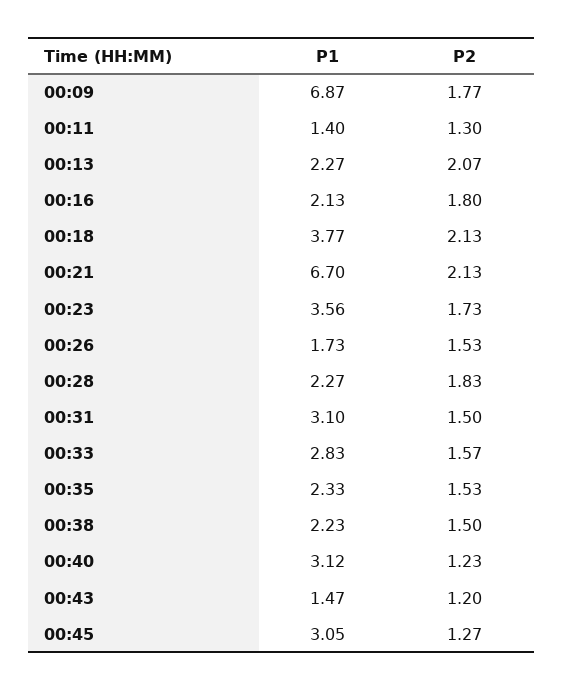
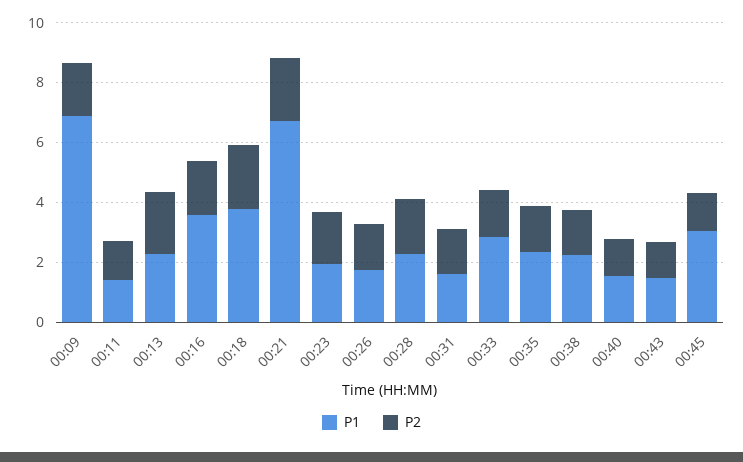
P1, 00:16: 2.13 -> 3.5
P1, 00:23: 3.56 -> 2
P1, 00:31: 3.1 -> 1.5
P1, 00:40: 3.12 -> 1.5

